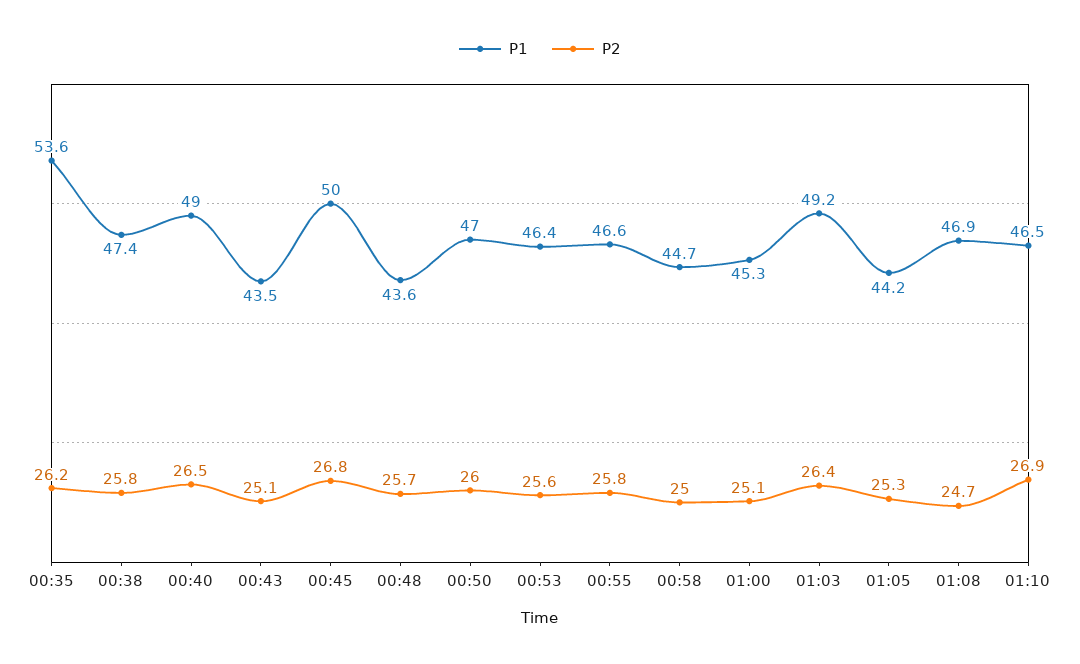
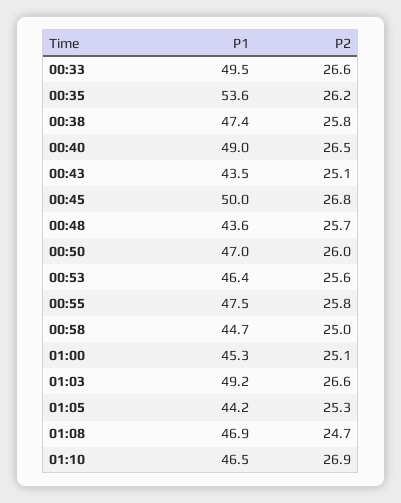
P1, 00:55: 46.6 -> 47.5
P2, 01:03: 26.4 -> 26.6
P1, 00:33: none -> 49.5
P2, 00:33: none -> 26.6

